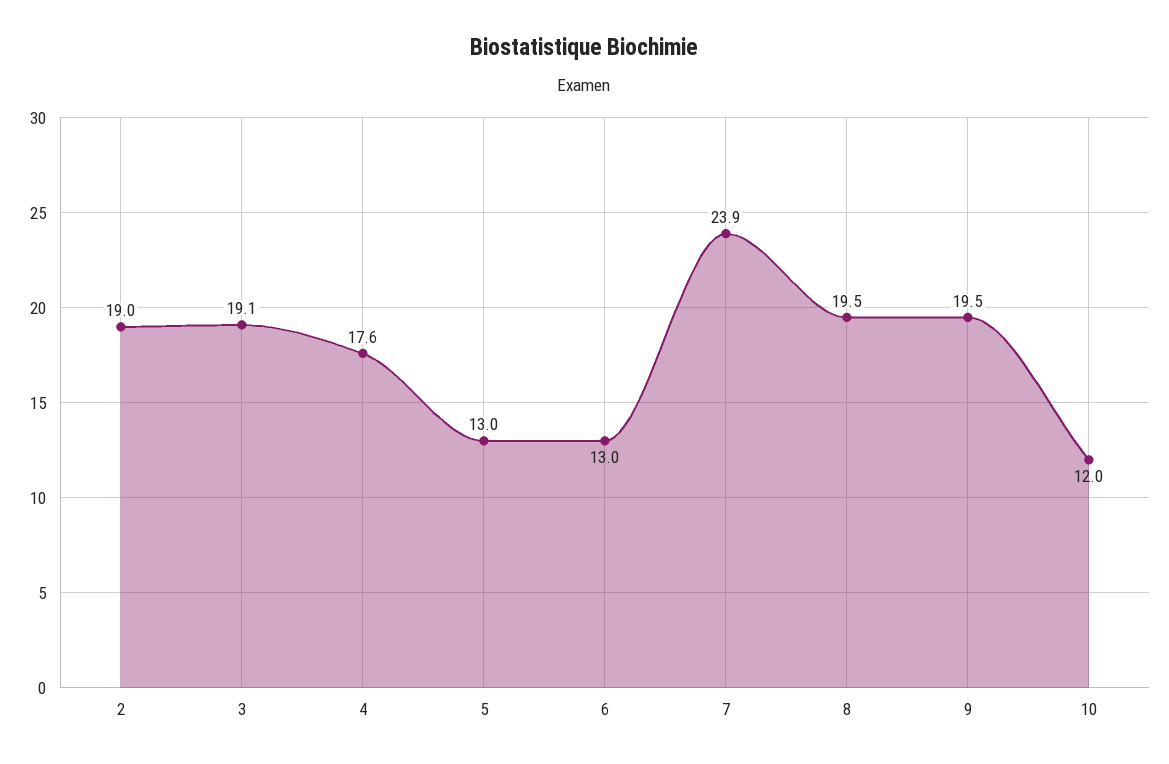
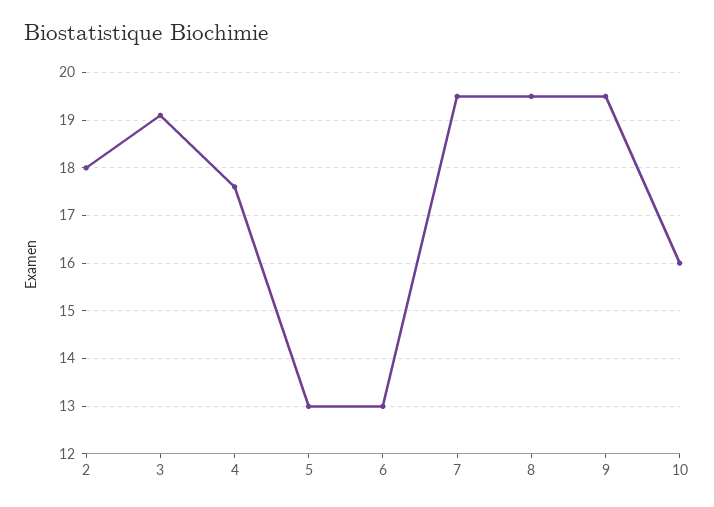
2: 19 -> 18
7: 23.9 -> 19.5
10: 12 -> 16

